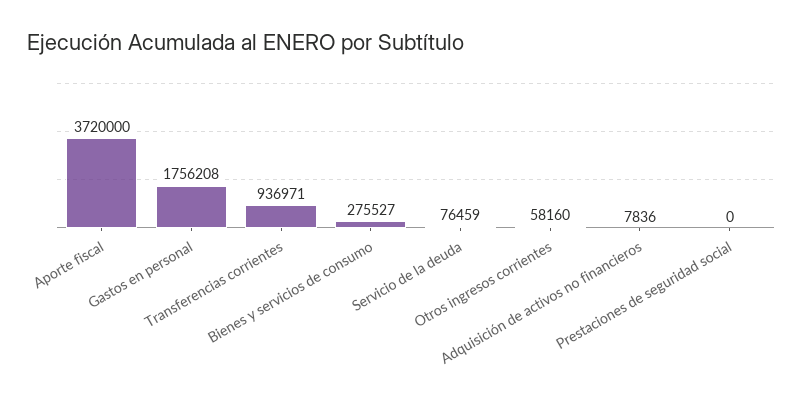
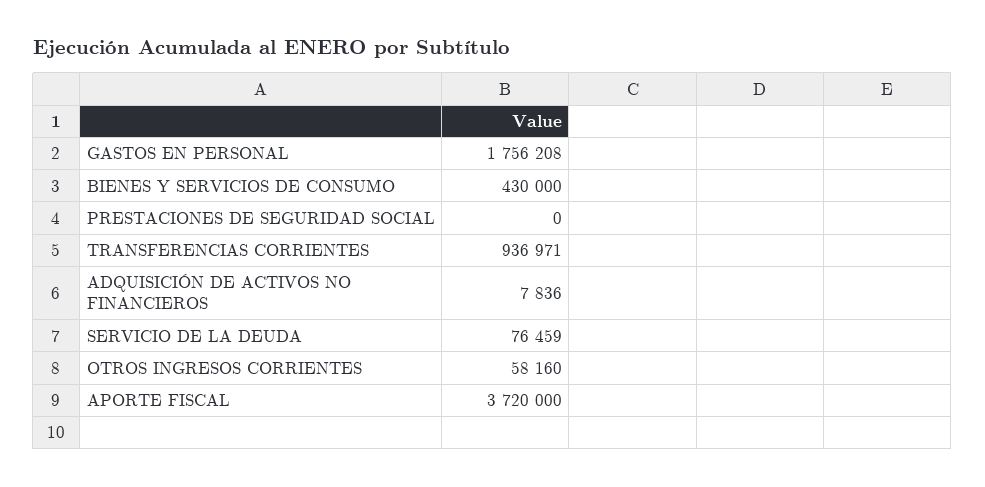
Bienes y servicios de consumo: 275527 -> 430000

